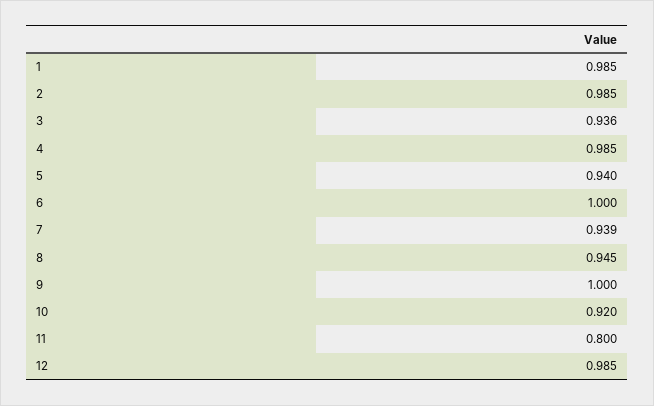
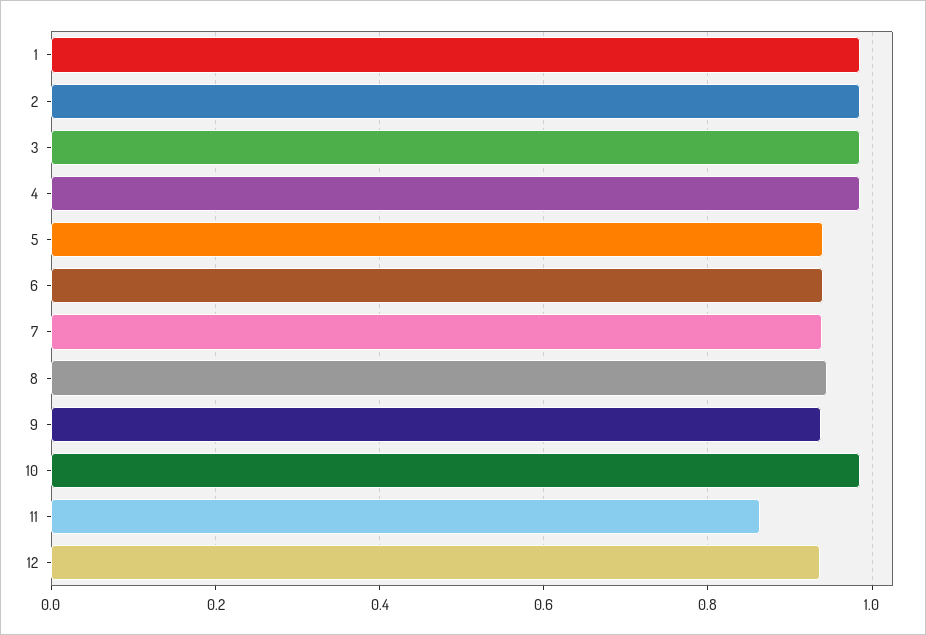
3: 0.936 -> 0.98
6: 1 -> 0.94
9: 1 -> 0.94
10: 0.92 -> 0.98
11: 0.8 -> 0.86
12: 0.985 -> 0.94

